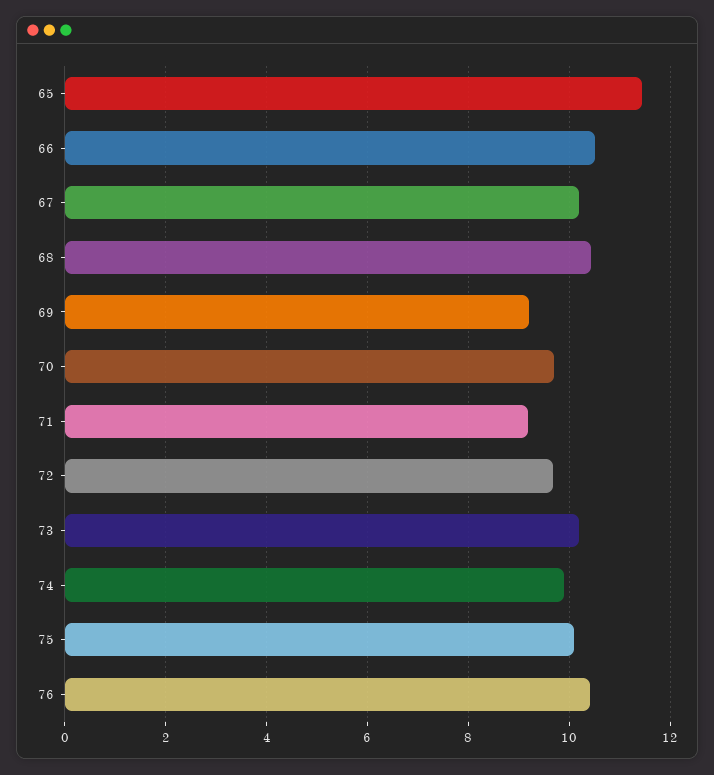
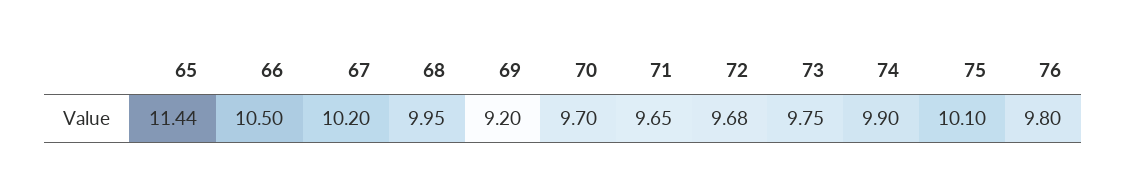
68: 10.4 -> 9.95
71: 9.2 -> 9.65
73: 10.2 -> 9.75
76: 10.4 -> 9.8

